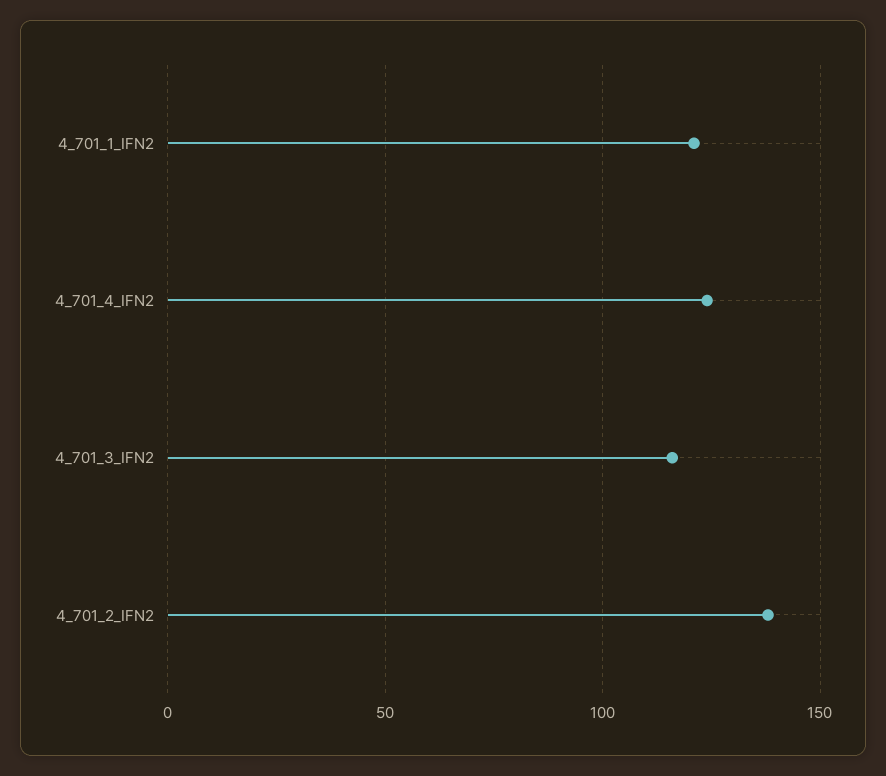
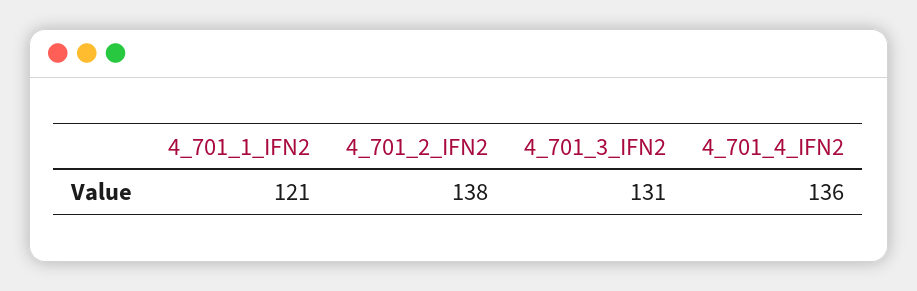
4_701_4_IFN2: 125 -> 136
4_701_3_IFN2: 115 -> 131

